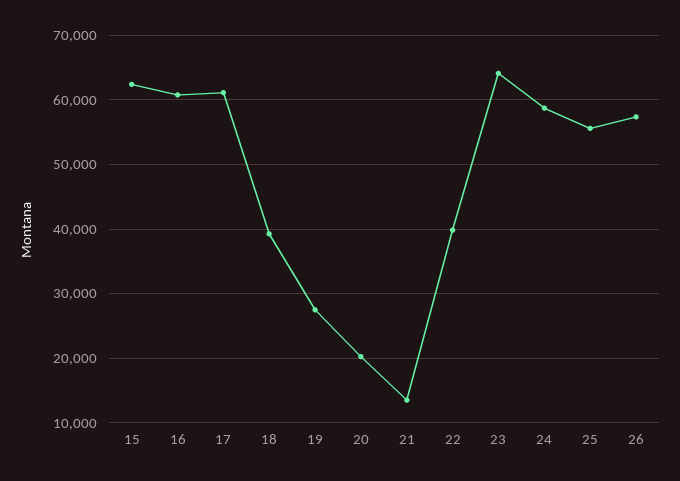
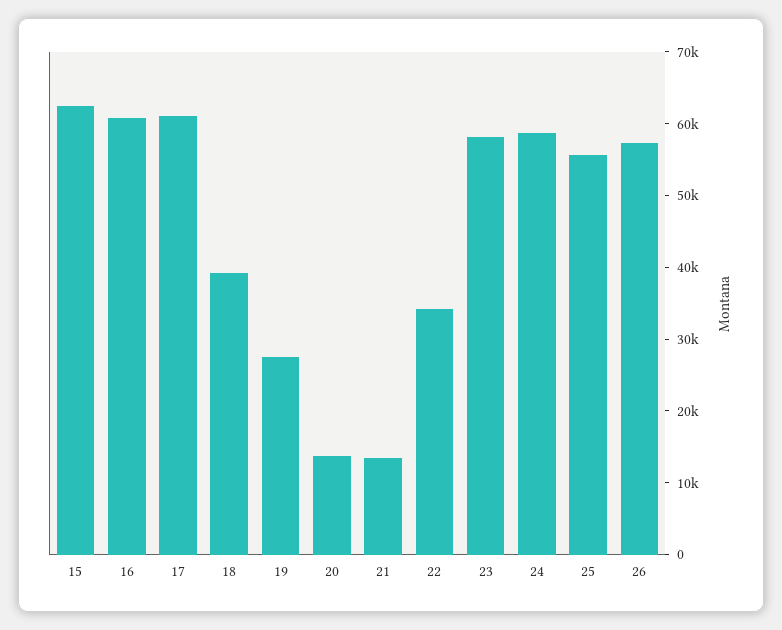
20: 20000 -> 14000
22: 40000 -> 34000
23: 64000 -> 58000

